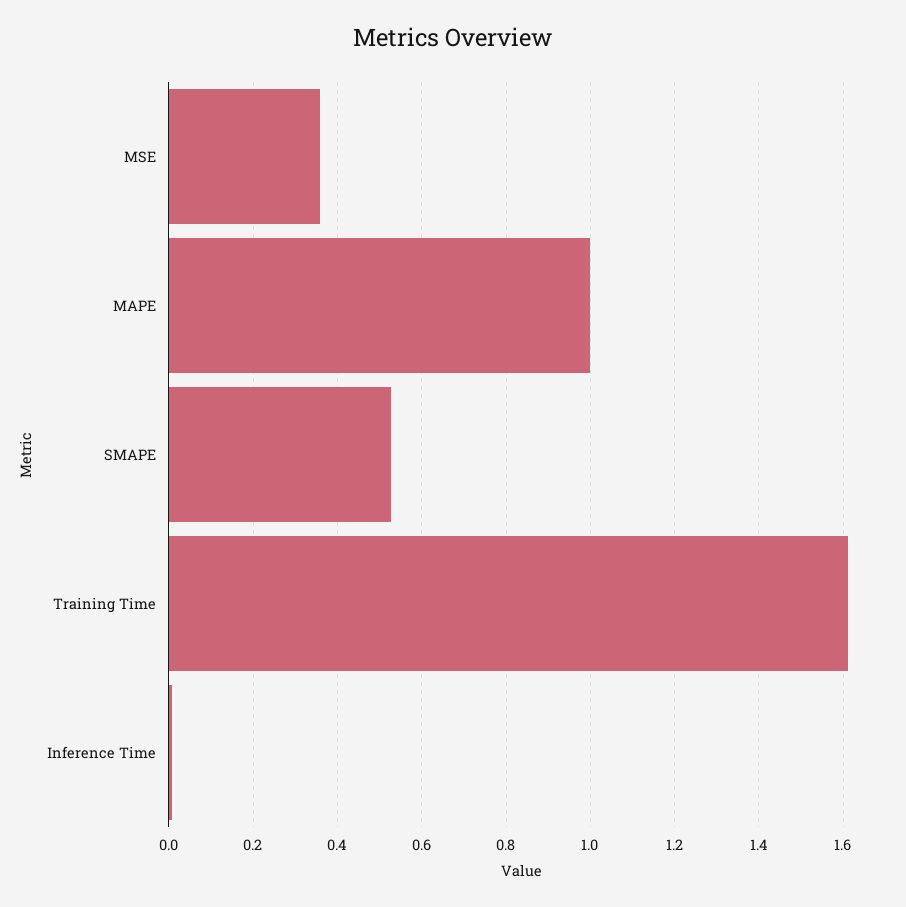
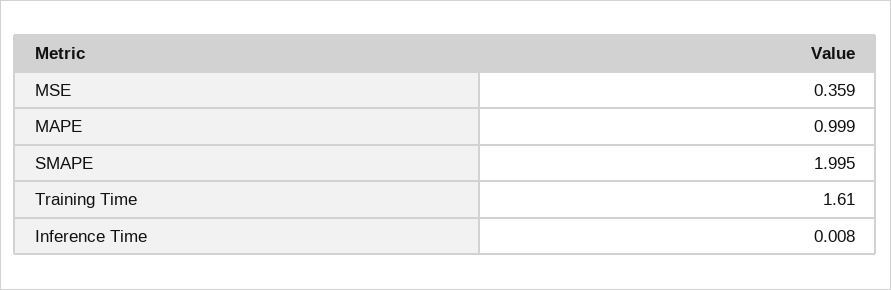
SMAPE: 0.52 -> 1.995

